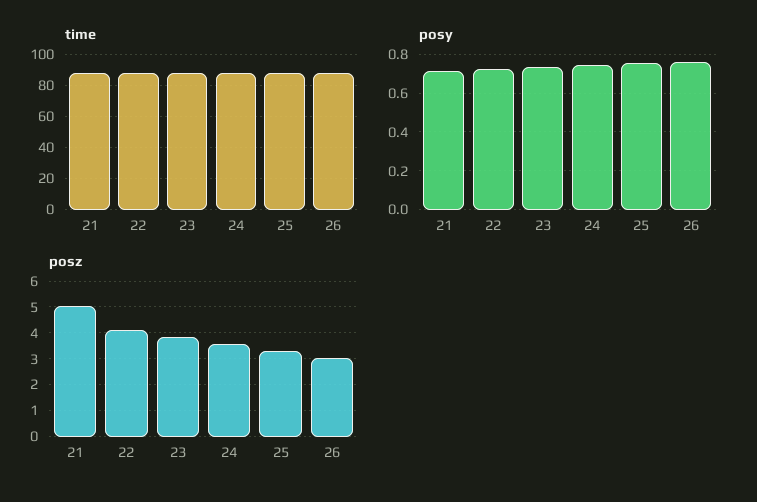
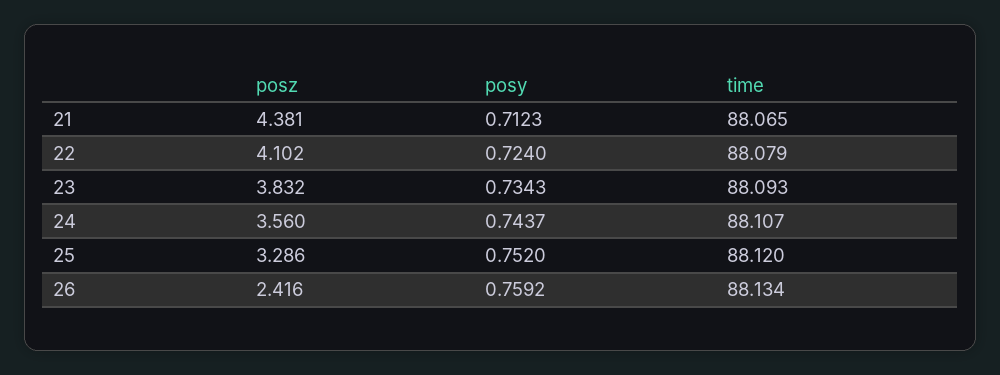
posz, 21: 5 -> 4.381
posz, 26: 3 -> 2.416

